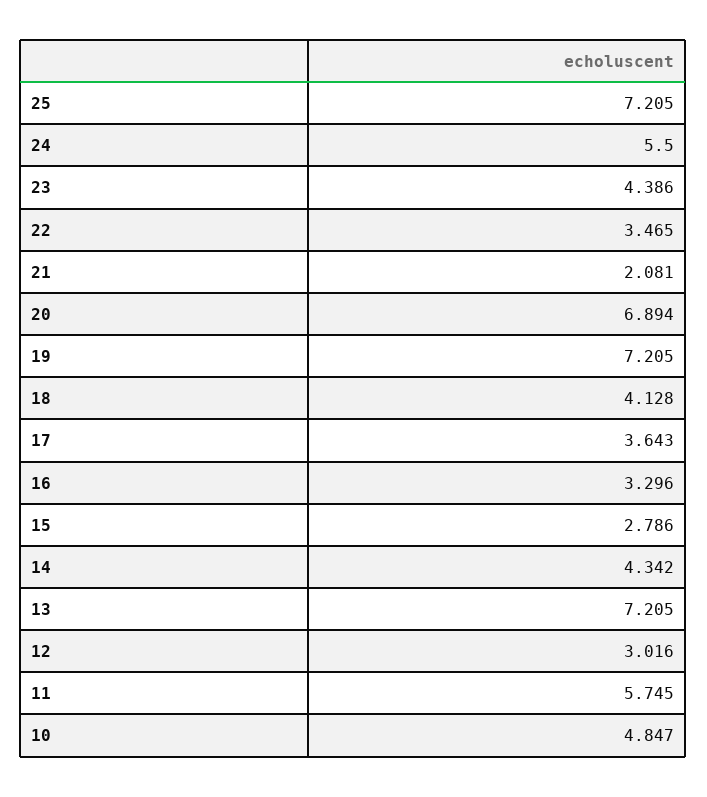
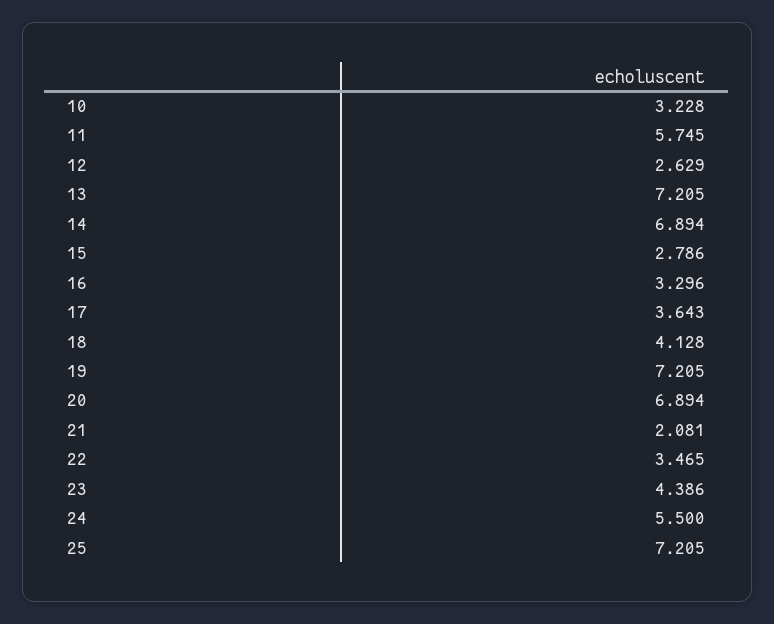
14: 4.342 -> 6.894
12: 3.016 -> 2.629
10: 4.847 -> 3.228

